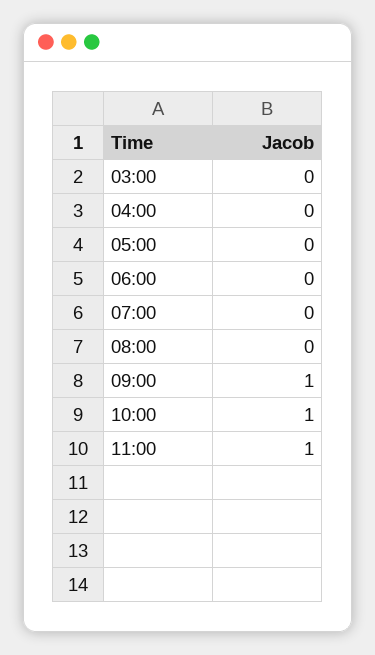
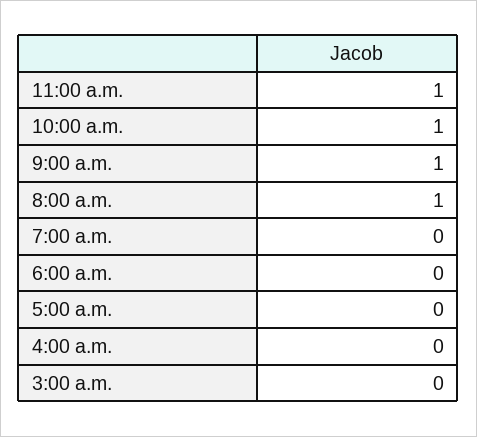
08:00: 0 -> 1

